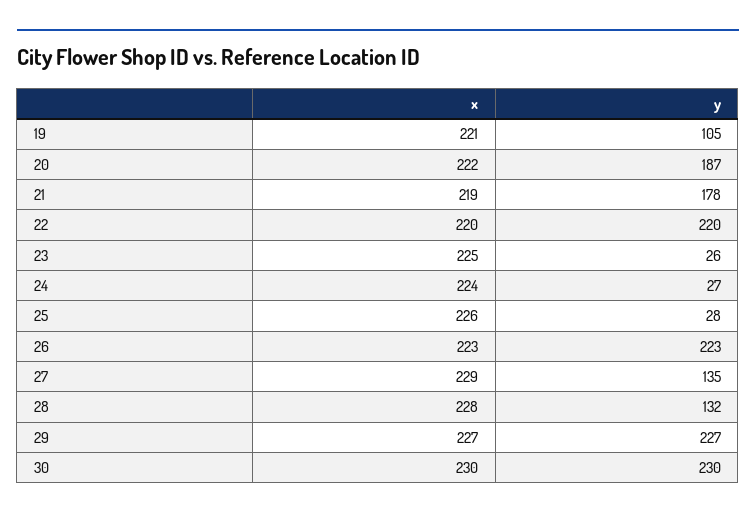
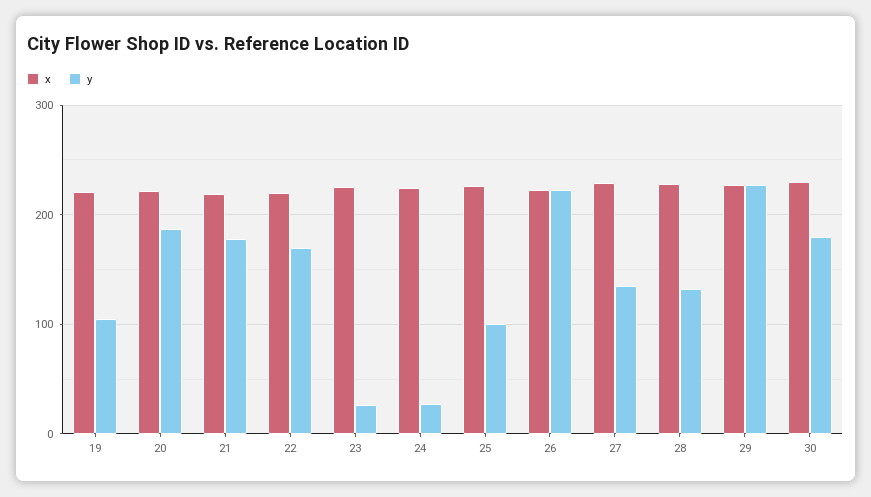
y, 22: 220 -> 170
y, 25: 28 -> 100
y, 30: 230 -> 180

